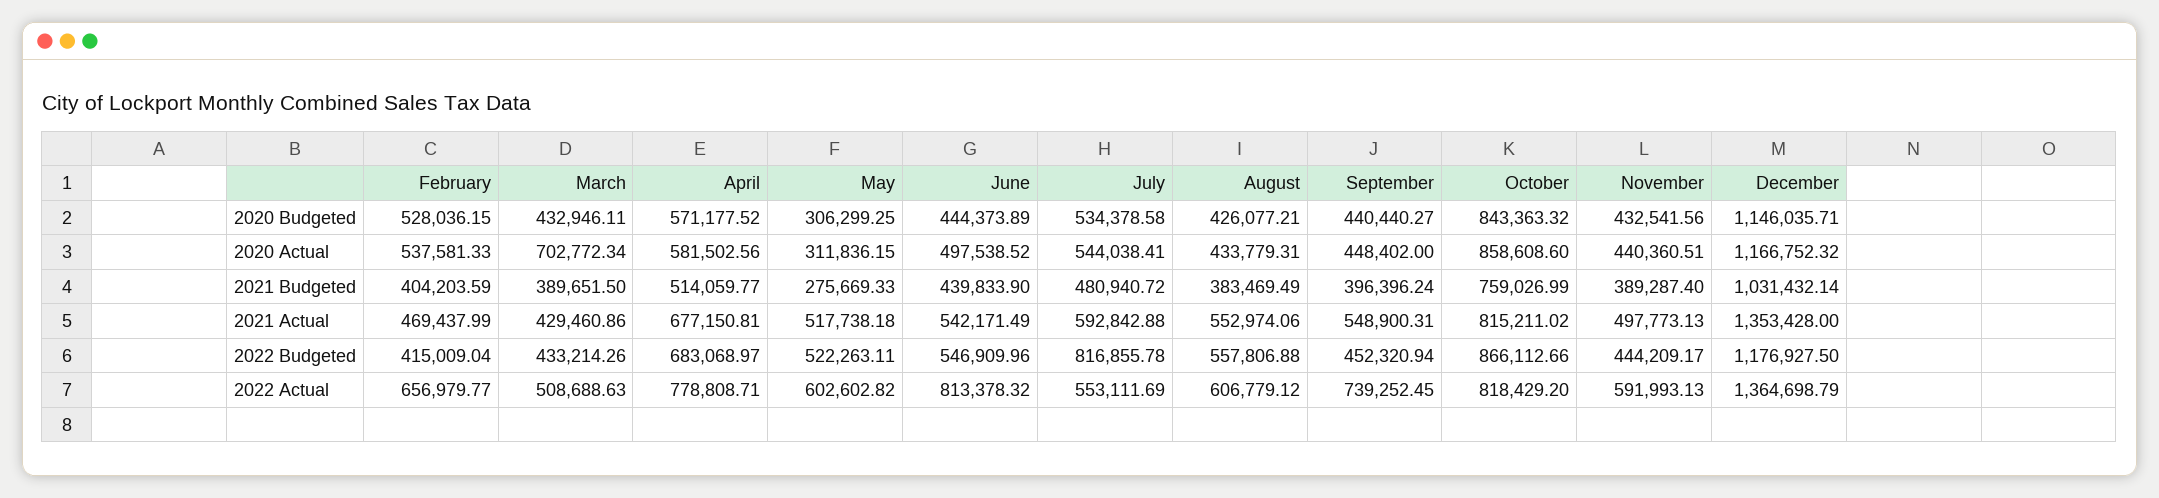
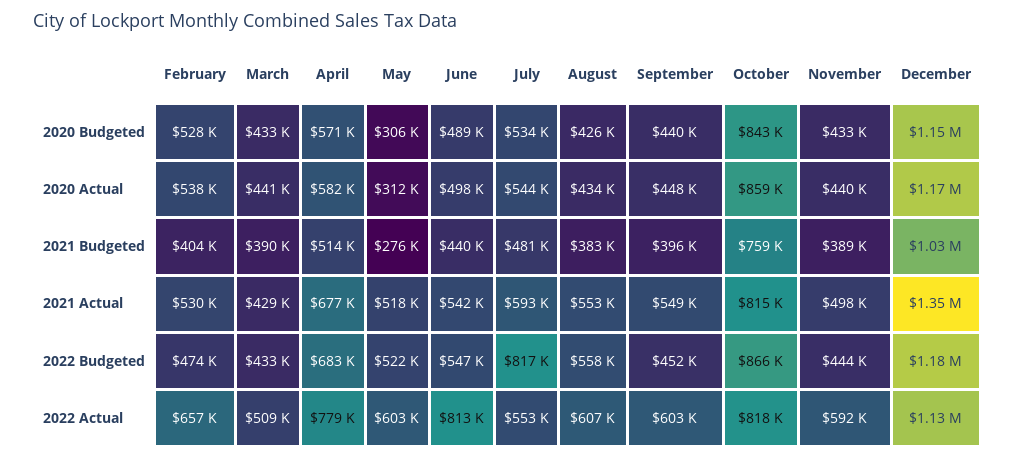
June, 2020 Budgeted: 444373.89 -> 489000
March, 2020 Actual: 702772.34 -> 441000
February, 2021 Actual: 469437.99 -> 530000
February, 2022 Budgeted: 415009.04 -> 474000
September, 2022 Actual: 739252.45 -> 603000
December, 2022 Actual: 1364698.79 -> 1130000

